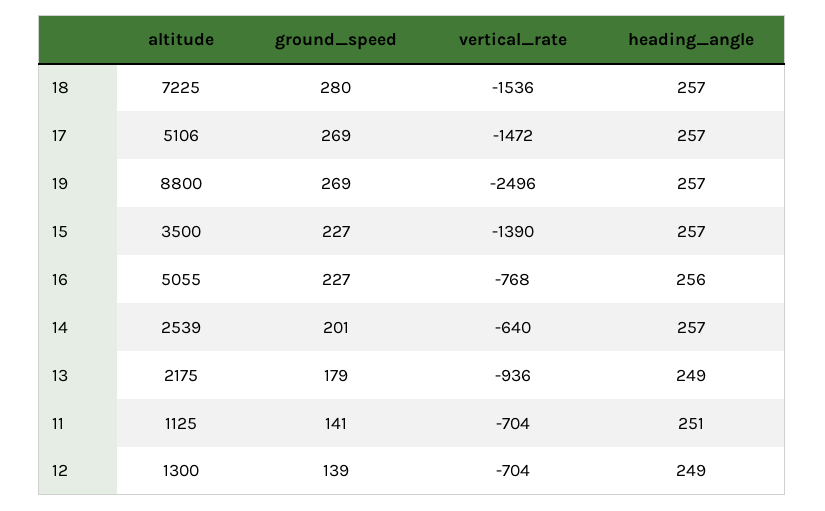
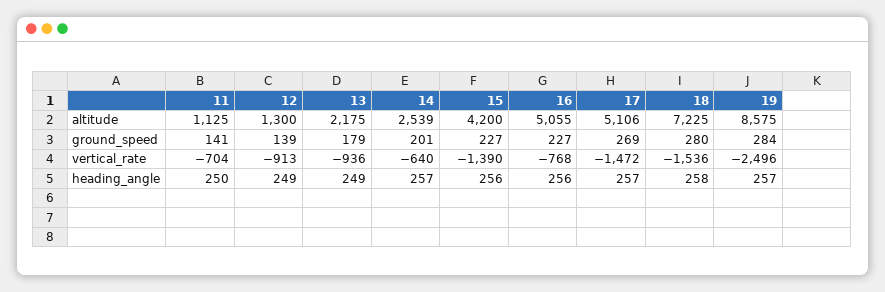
heading_angle, 18: 257 -> 258
altitude, 19: 8800 -> 8575
ground_speed, 19: 269 -> 284
altitude, 15: 3500 -> 4200
heading_angle, 15: 257 -> 256
heading_angle, 11: 251 -> 250
vertical_rate, 12: -704 -> -913

